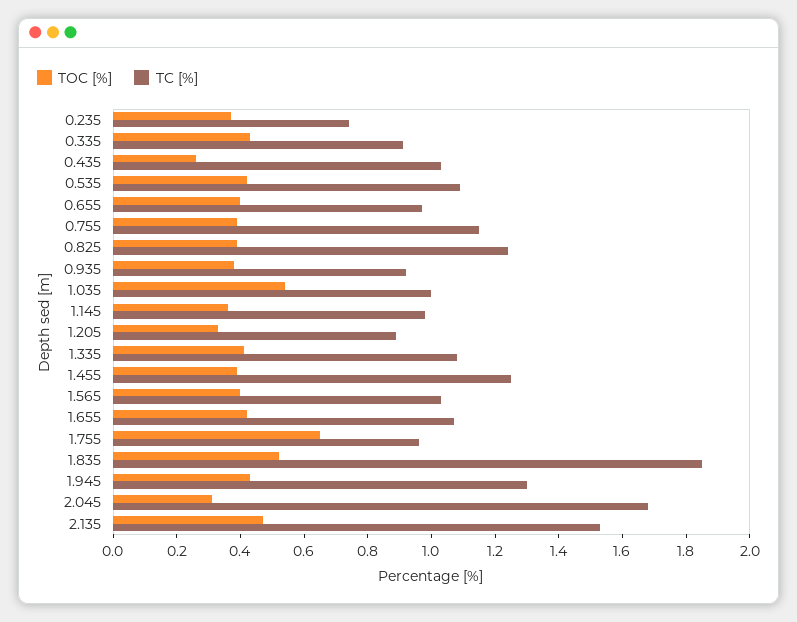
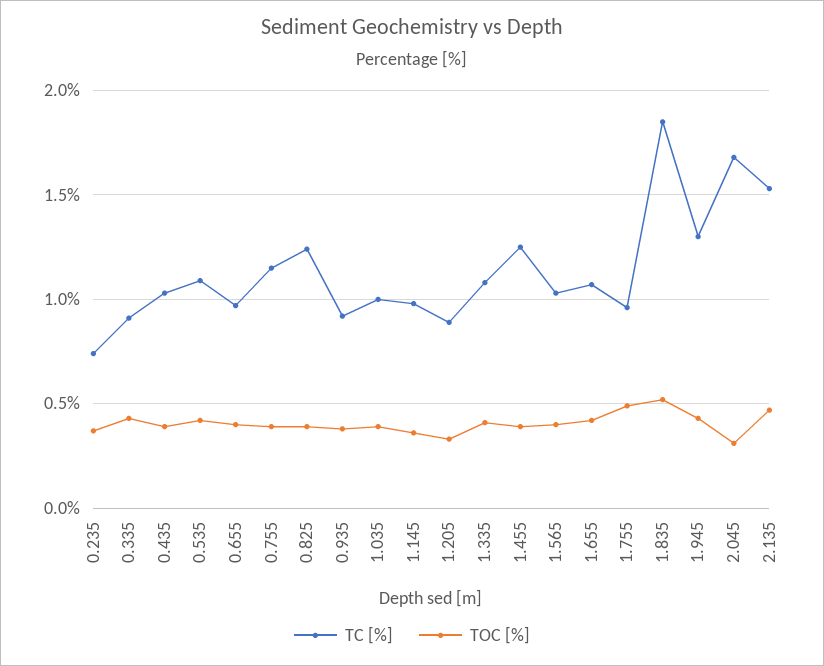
TOC [%], 0.435: 0.25 -> 0.4
TOC [%], 1.035: 0.55 -> 0.4
TOC [%], 1.755: 0.65 -> 0.5

